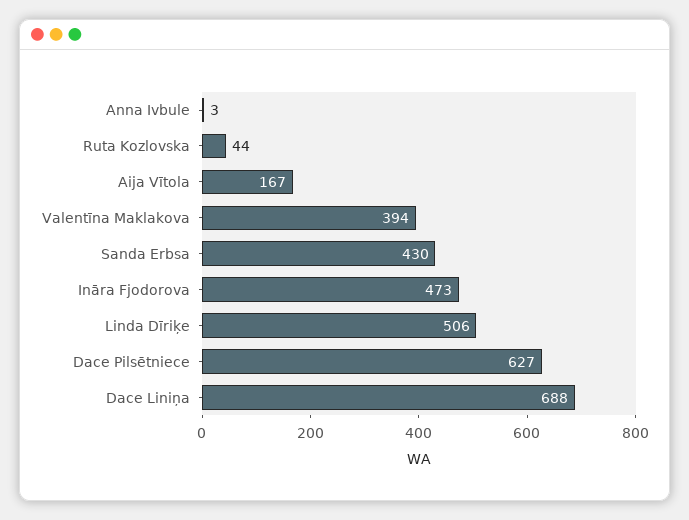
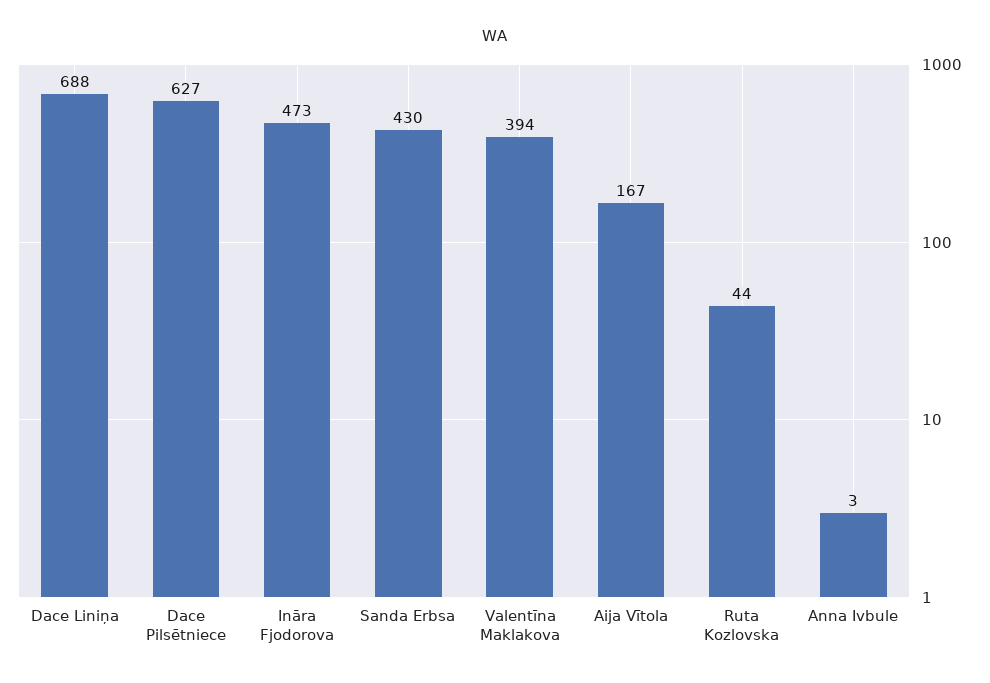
Linda Dīriķe: 506 -> none

